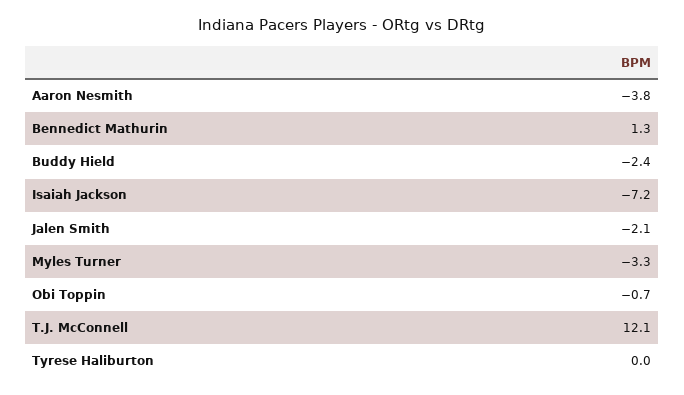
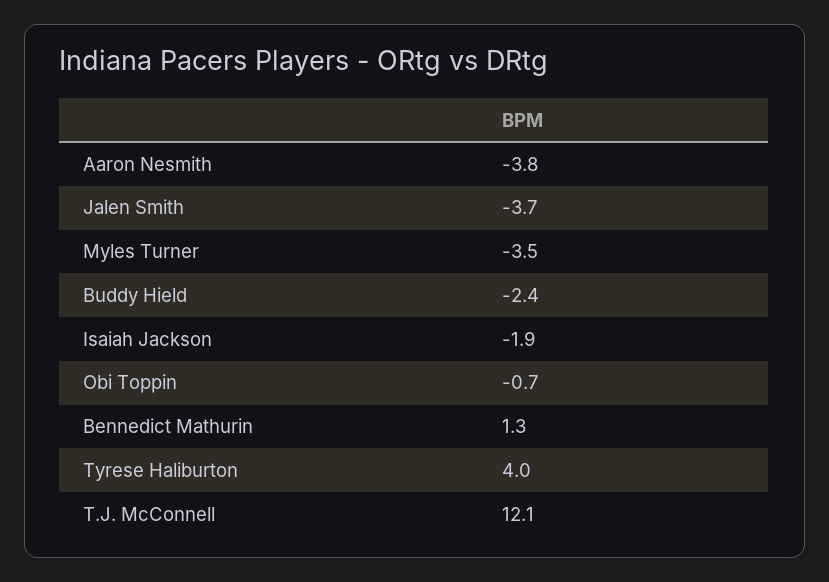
Isaiah Jackson: -7.2 -> -1.9
Jalen Smith: -2.1 -> -3.7
Myles Turner: -3.3 -> -3.5
Tyrese Haliburton: 0 -> 4

